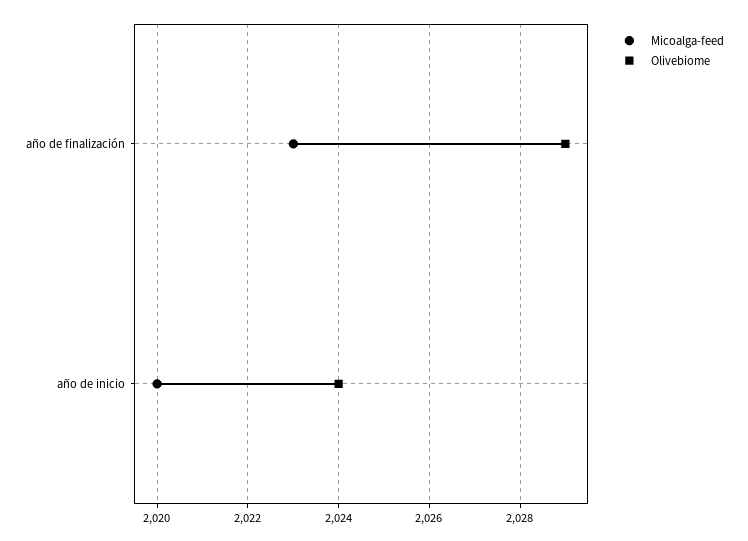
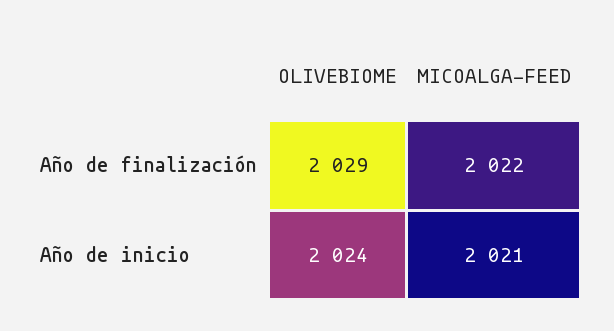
Micoalga-feed, año de finalización: 2023 -> 2022
Micoalga-feed, año de inicio: 2020 -> 2021

